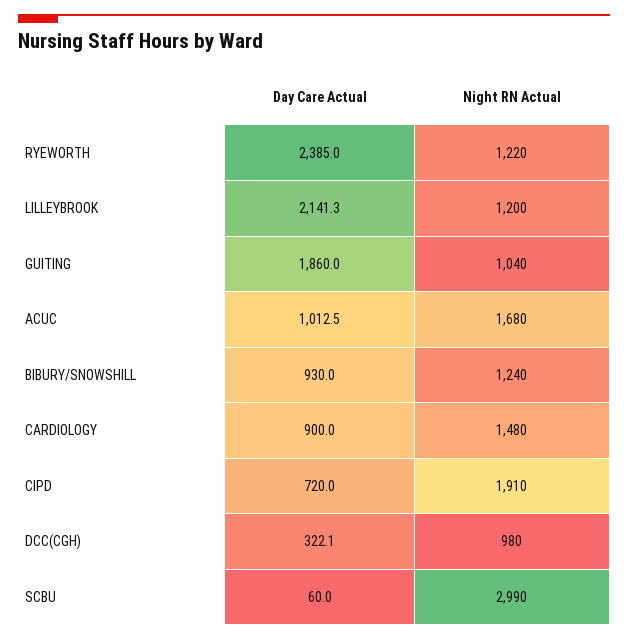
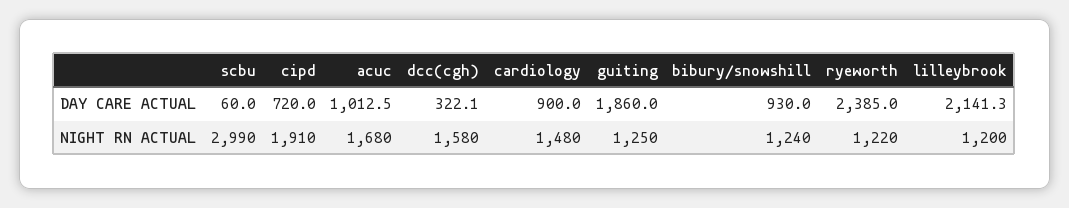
Night RN Actual, GUITING: 1040 -> 1250
Night RN Actual, DCC(CGH): 980 -> 1580

